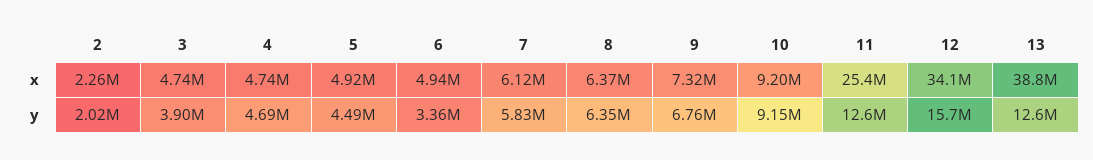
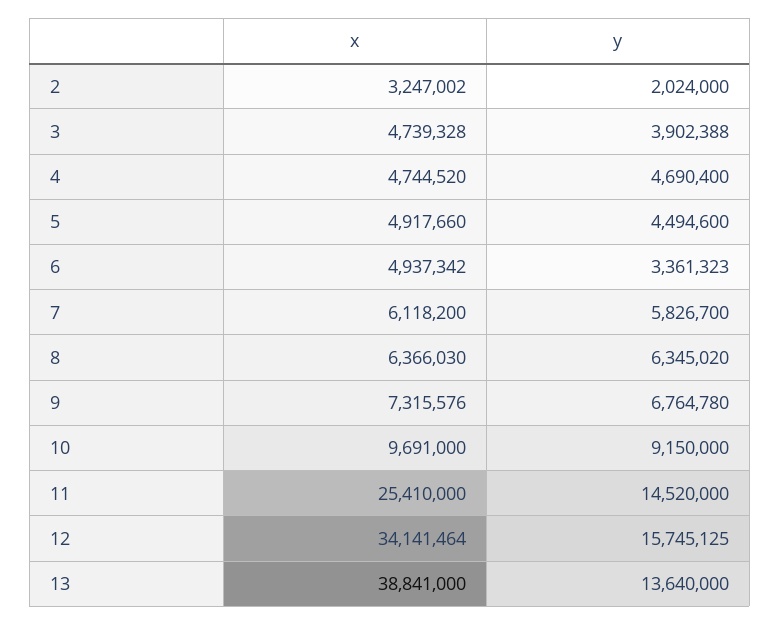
2, x: 2260000 -> 3247002
10, x: 9200000 -> 9691000
11, y: 12600000 -> 14520000
13, y: 12600000 -> 13640000

